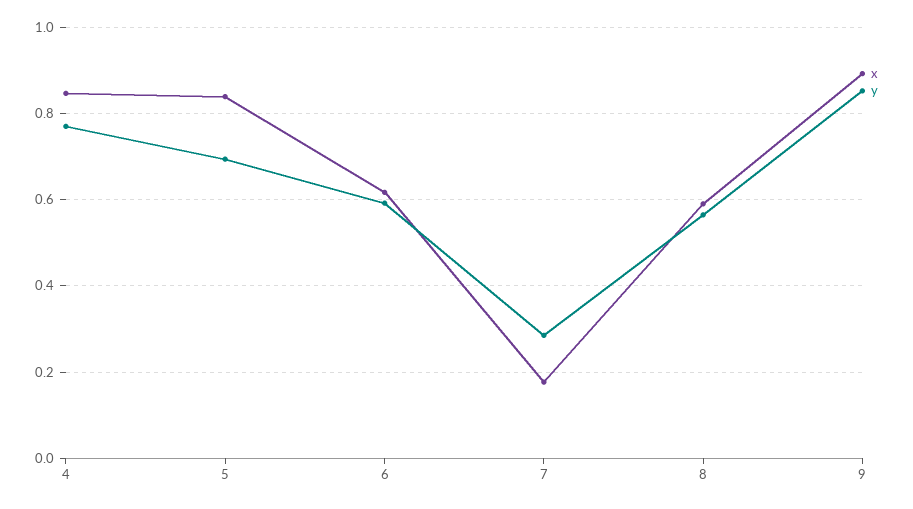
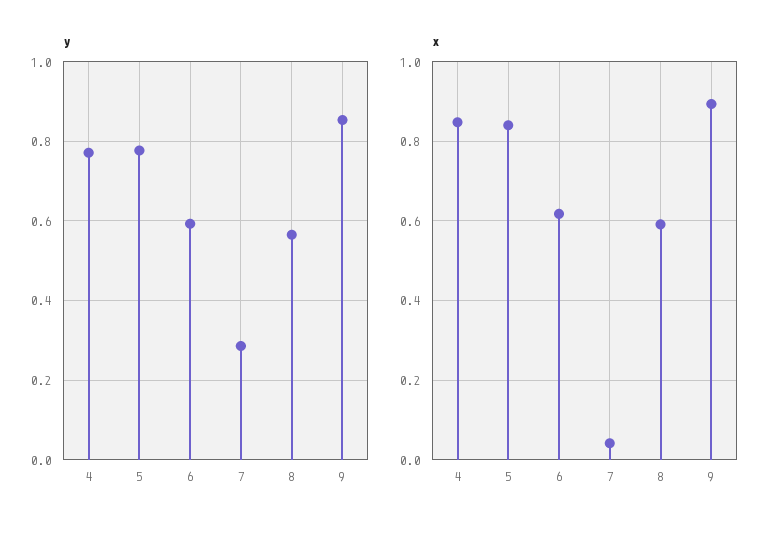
y, 5: 0.7 -> 0.78
x, 7: 0.18 -> 0.04

